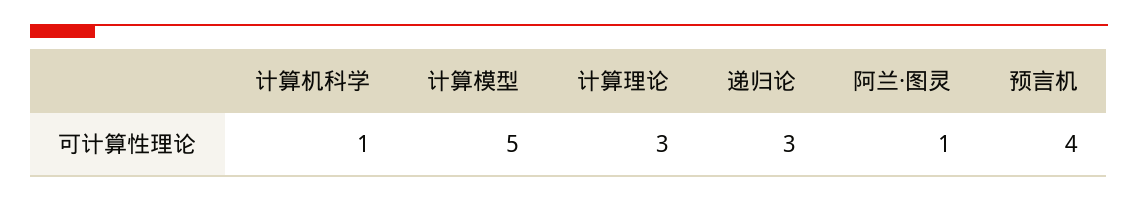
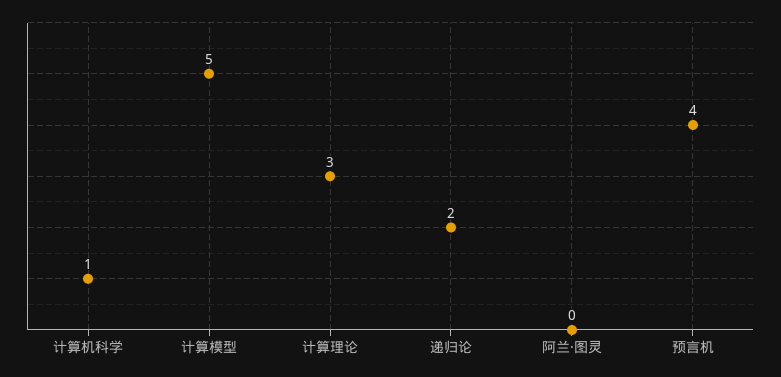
递归论: 3 -> 2
阿兰·图灵: 1 -> 0

